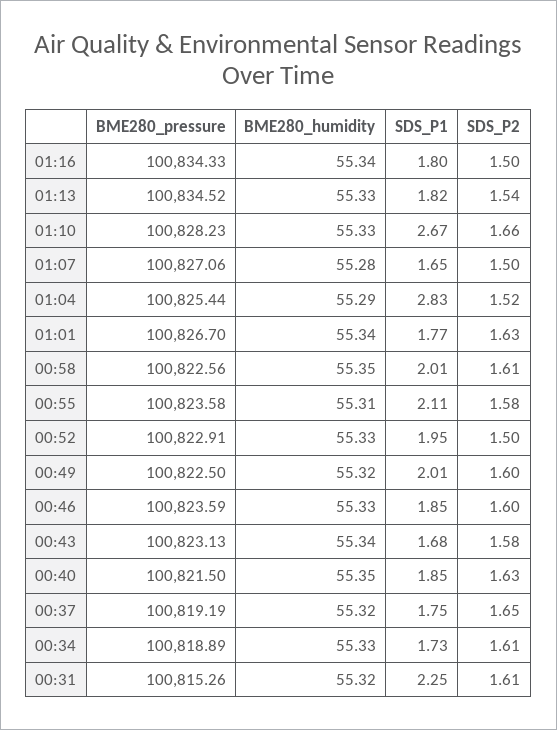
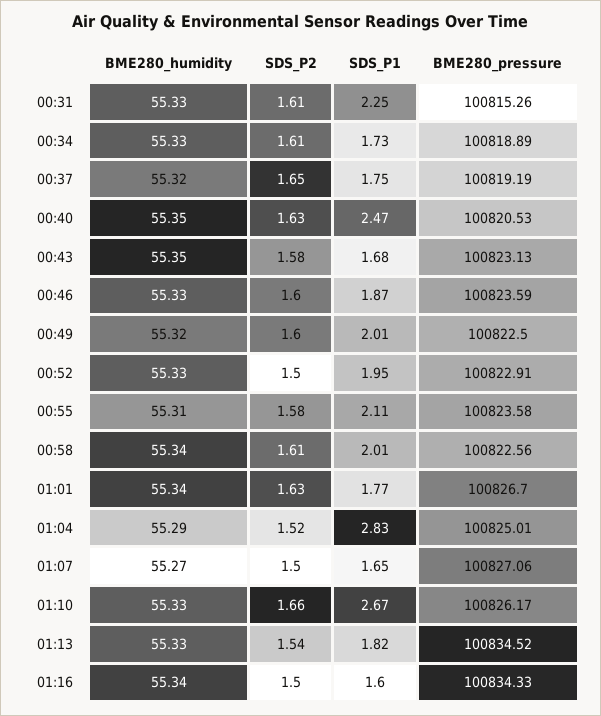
SDS_P1, 01:16: 1.8 -> 1.6
BME280_pressure, 01:10: 100828.23 -> 100826.17
BME280_humidity, 01:07: 55.28 -> 55.27
BME280_pressure, 01:04: 100825.44 -> 100825.01
BME280_humidity, 00:58: 55.35 -> 55.34
SDS_P1, 00:46: 1.85 -> 1.87
BME280_humidity, 00:43: 55.34 -> 55.35
BME280_pressure, 00:40: 100821.5 -> 100820.53
SDS_P1, 00:40: 1.85 -> 2.47
BME280_humidity, 00:31: 55.32 -> 55.33

